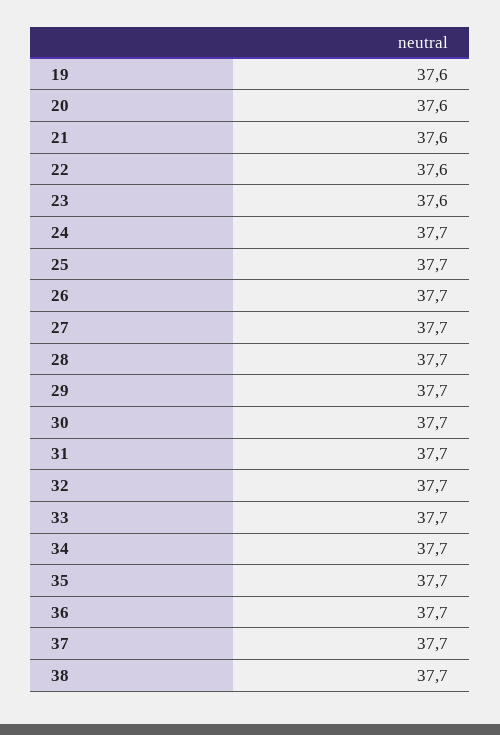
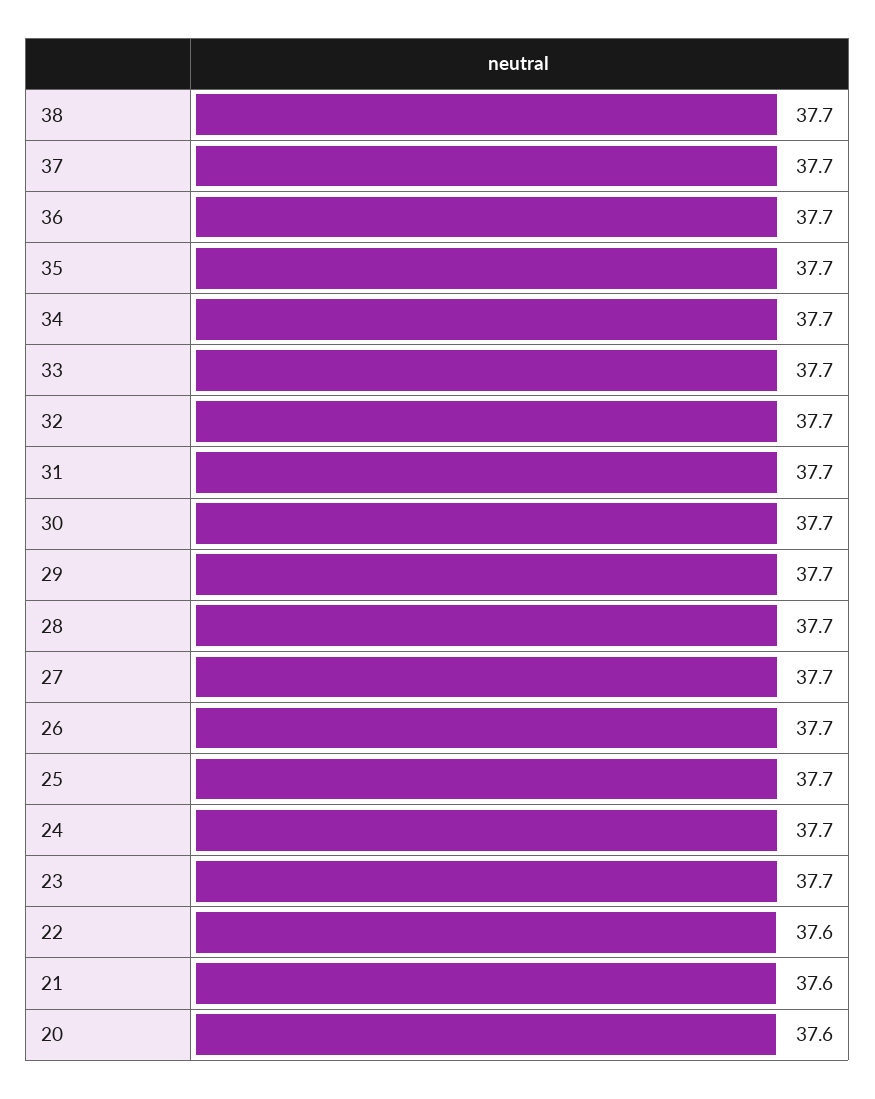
19: 37.6 -> none
23: 37.6 -> 37.7

